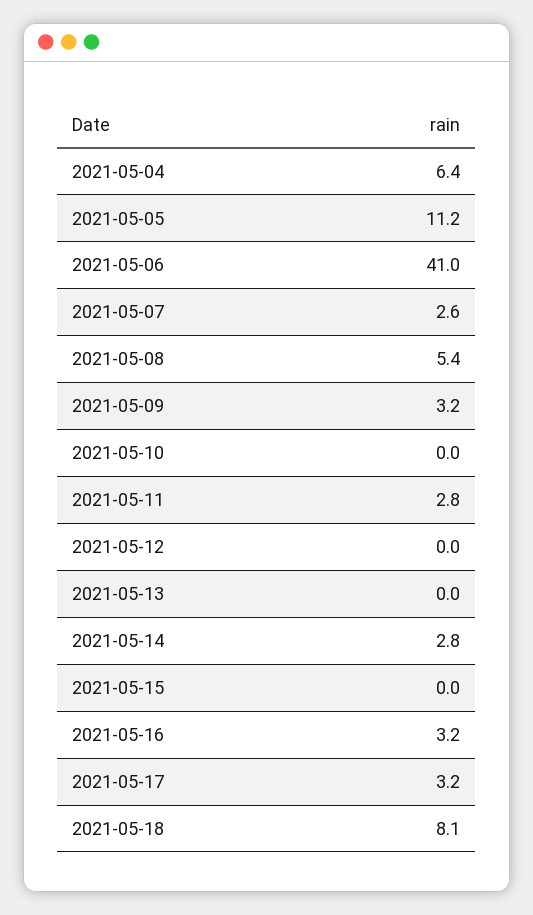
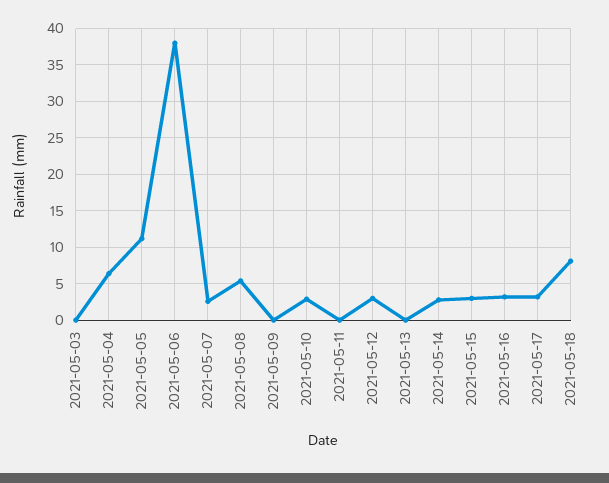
2021-05-06: 41 -> 38
2021-05-09: 3.2 -> 0
2021-05-10: 0 -> 3
2021-05-11: 2.8 -> 0
2021-05-12: 0 -> 3
2021-05-15: 0 -> 3
2021-05-03: none -> 0

